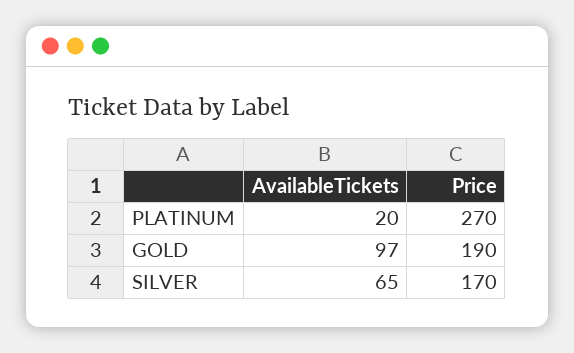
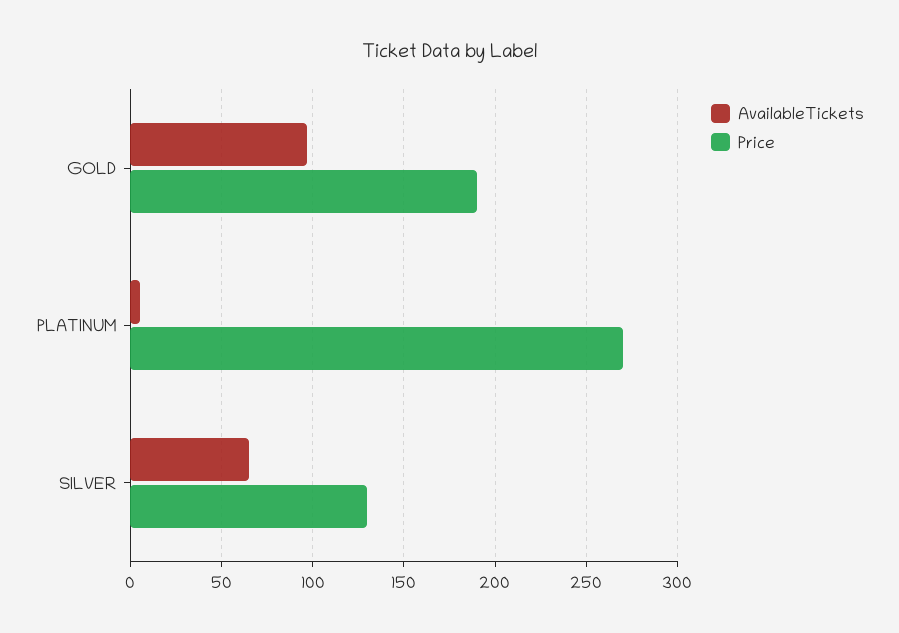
AvailableTickets, PLATINUM: 20 -> 5
Price, SILVER: 170 -> 130

